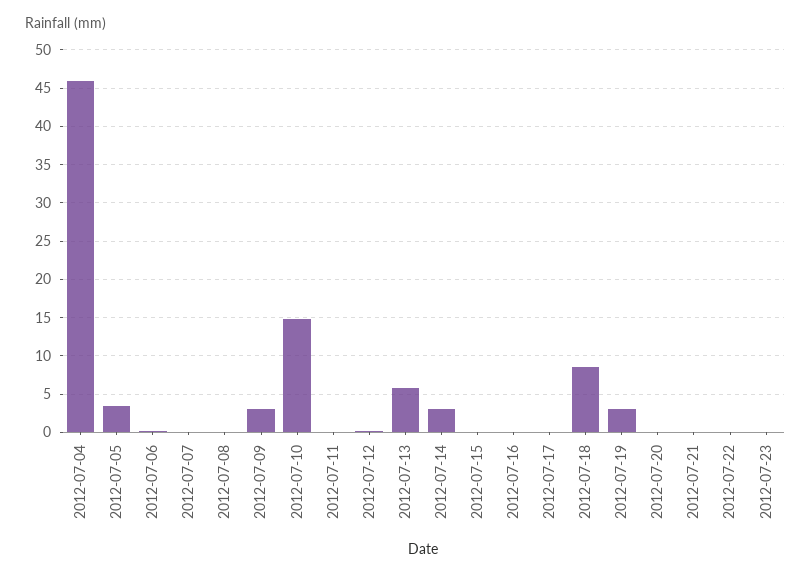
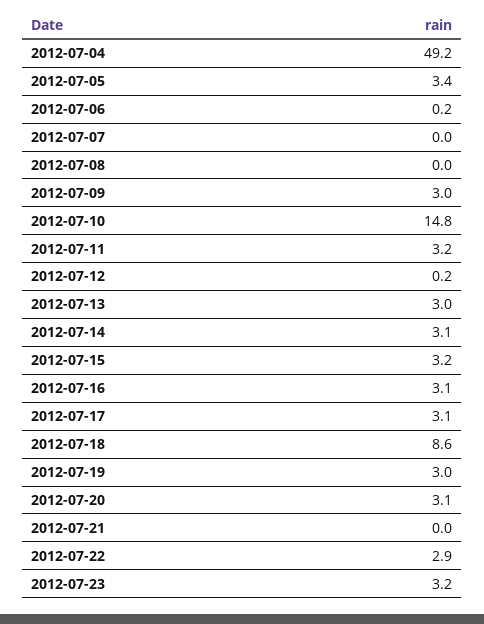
2012-07-04: 46 -> 49.2
2012-07-11: 0 -> 3.2
2012-07-13: 6 -> 3
2012-07-15: 0 -> 3.2
2012-07-16: 0 -> 3.1
2012-07-17: 0 -> 3.1
2012-07-20: 0 -> 3.1
2012-07-22: 0 -> 2.9
2012-07-23: 0 -> 3.2

